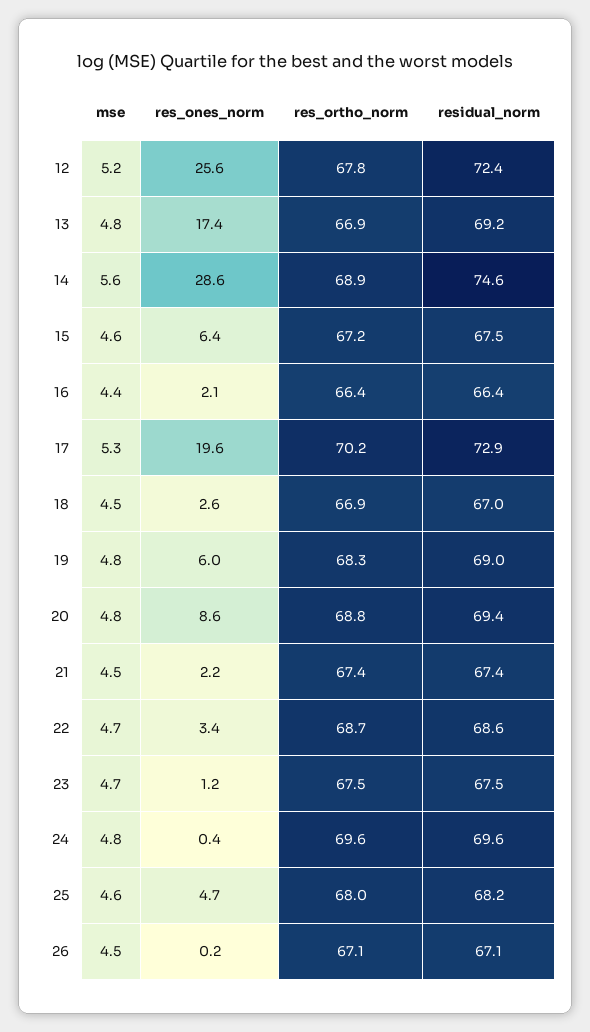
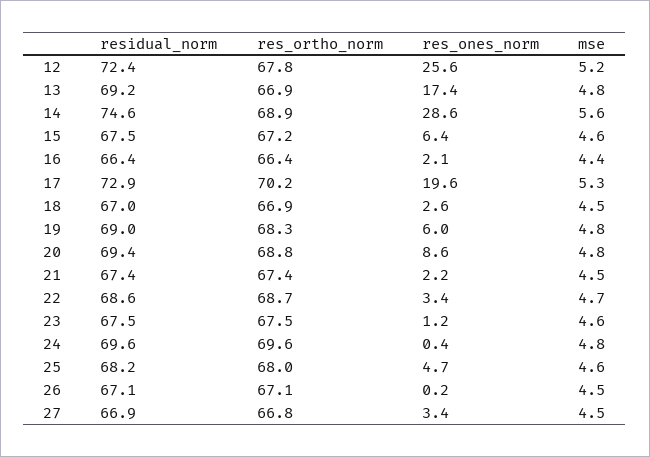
mse, 23: 4.7 -> 4.6
residual_norm, 27: none -> 66.9
res_ortho_norm, 27: none -> 66.8
res_ones_norm, 27: none -> 3.4
mse, 27: none -> 4.5

